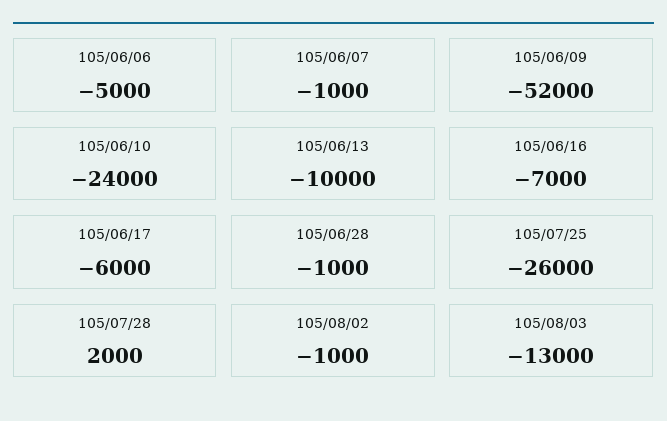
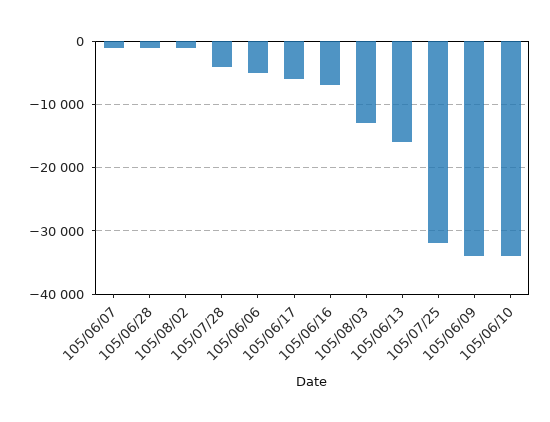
105/06/09: -52000 -> -34000
105/06/10: -24000 -> -34000
105/06/13: -10000 -> -16000
105/07/25: -26000 -> -32000
105/07/28: 2000 -> -4000

